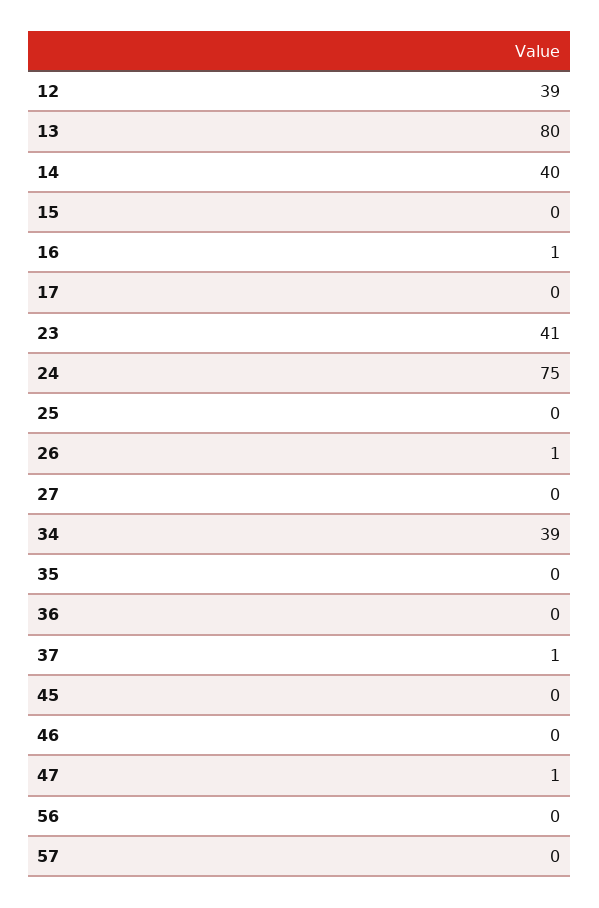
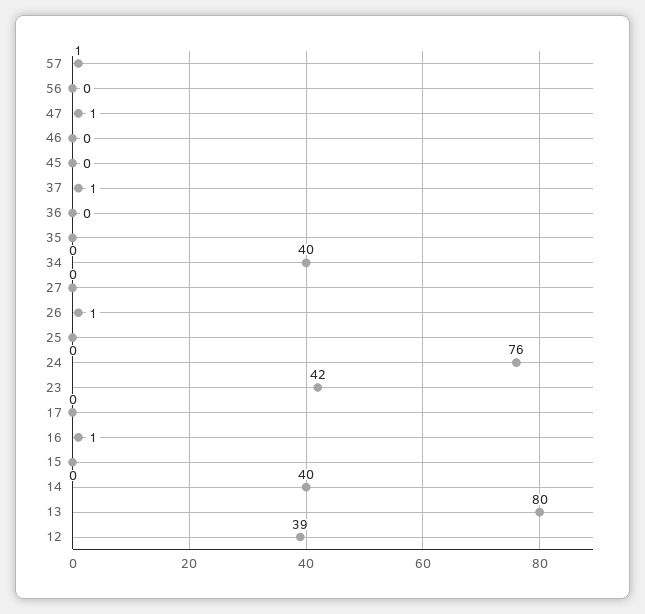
23: 41 -> 42
24: 75 -> 76
34: 39 -> 40
57: 0 -> 1

